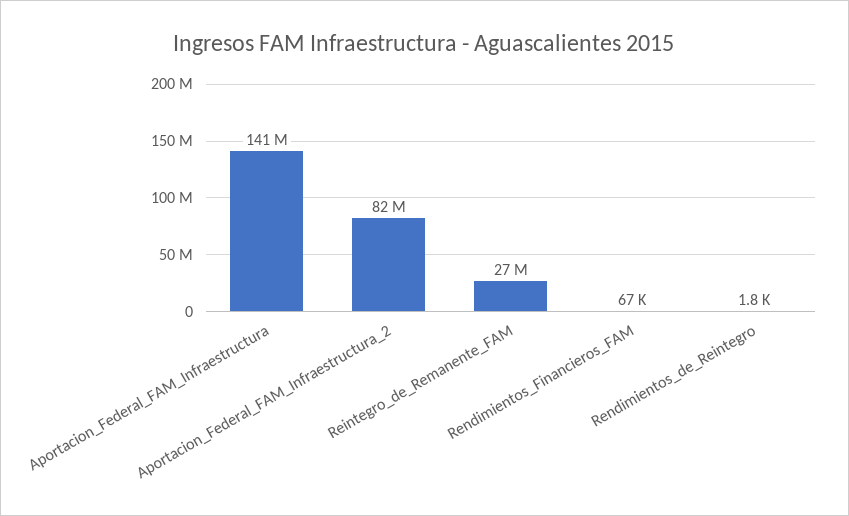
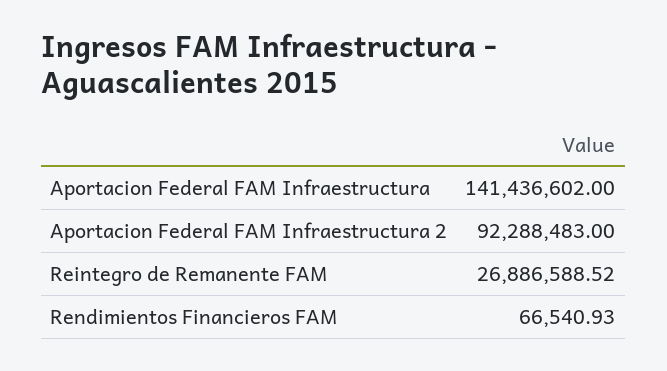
Aportacion_Federal_FAM_Infraestructura_2: 82000000 -> 92288483
Rendimientos_de_Reintegro: 1800 -> none

